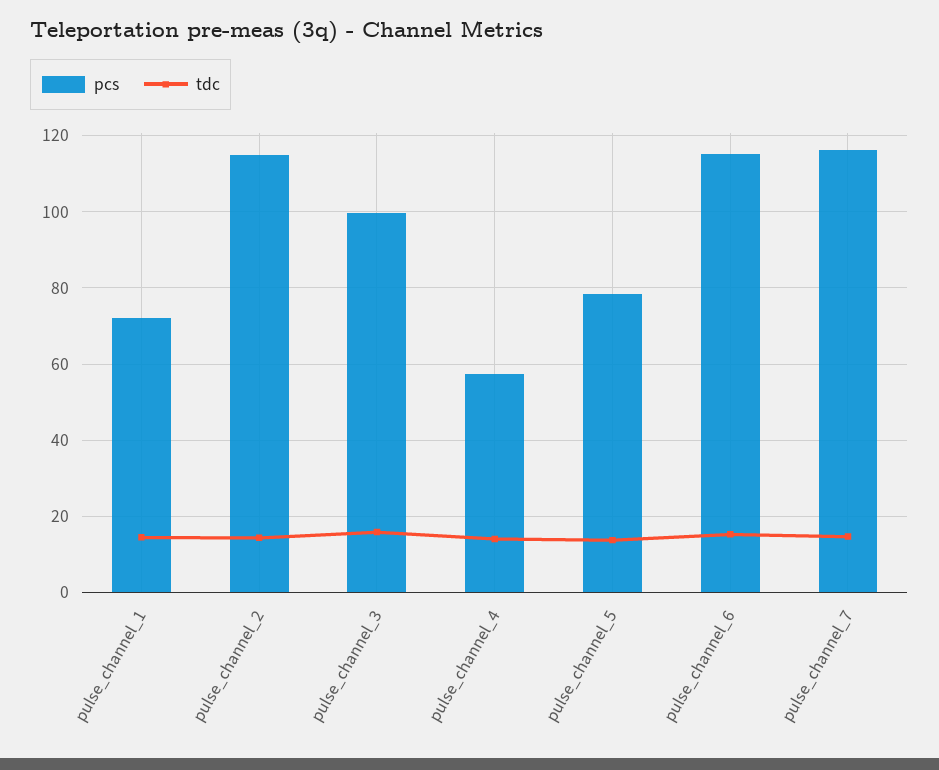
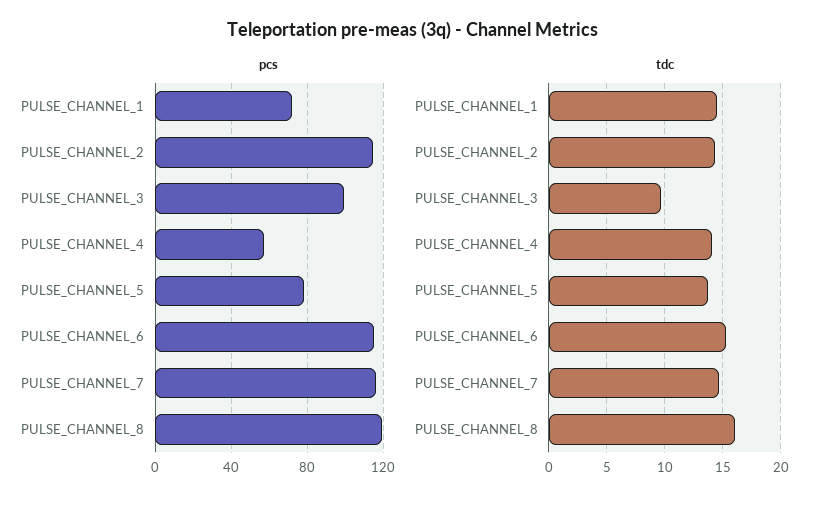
tdc, pulse_channel_3: 16 -> 10
pcs, PULSE_CHANNEL_8: none -> 120
tdc, PULSE_CHANNEL_8: none -> 16

